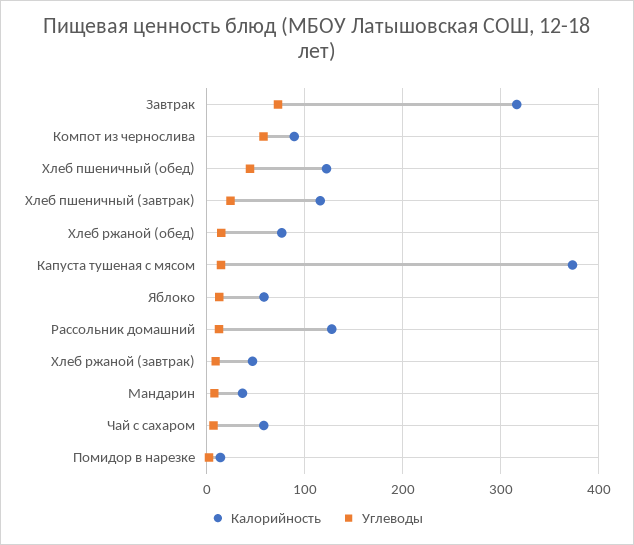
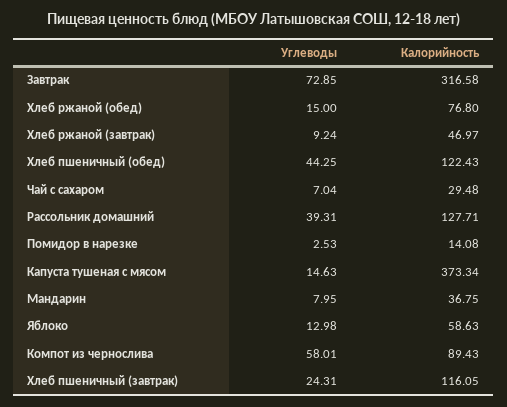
Углеводы, Рассольник домашний: 10 -> 39.31
Калорийность, Чай с сахаром: 60 -> 29.48

